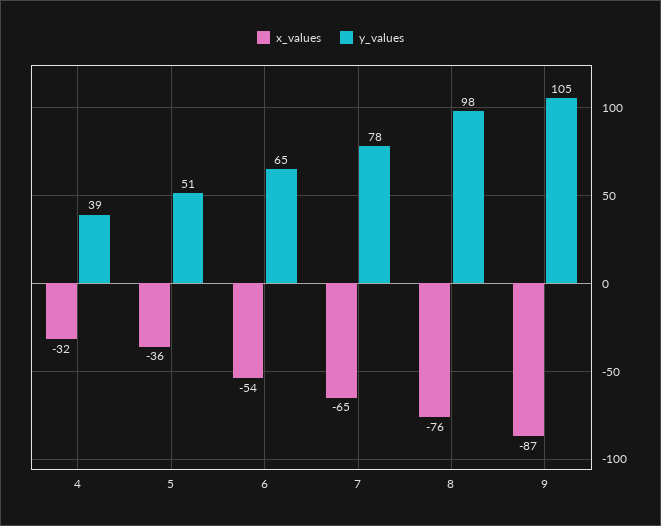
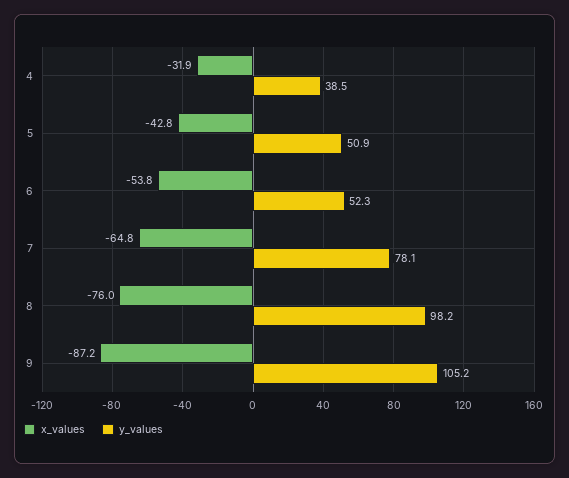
x_values, 5: -36 -> -42.8
y_values, 6: 65 -> 52.3

